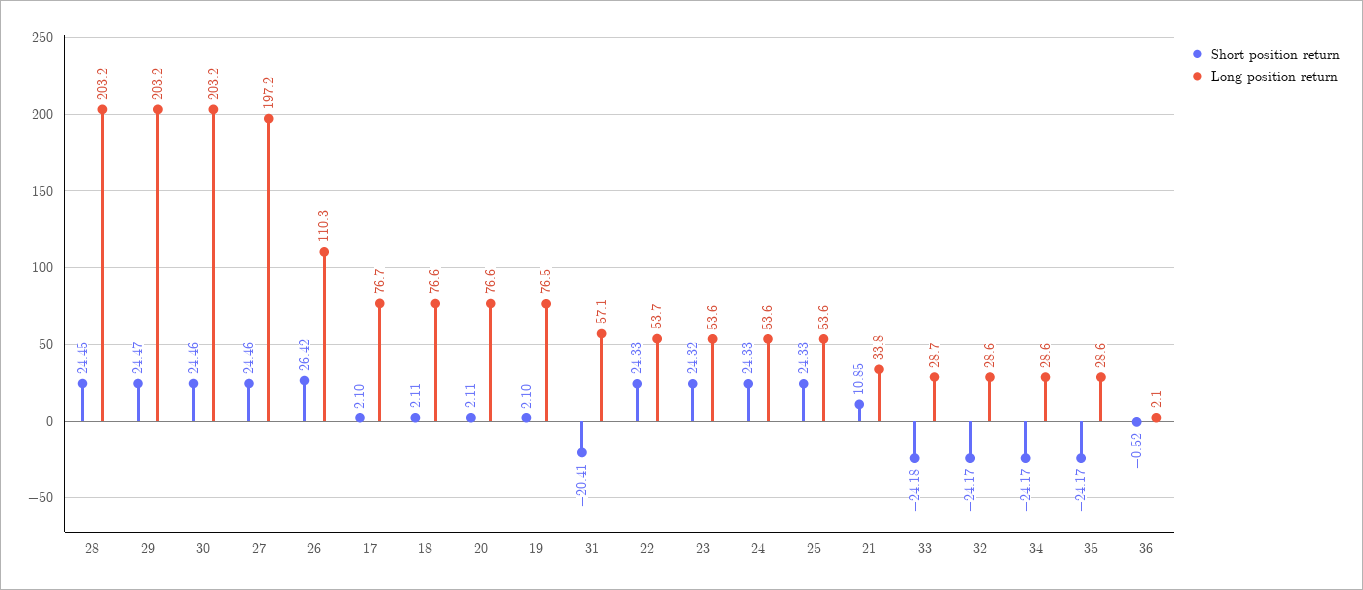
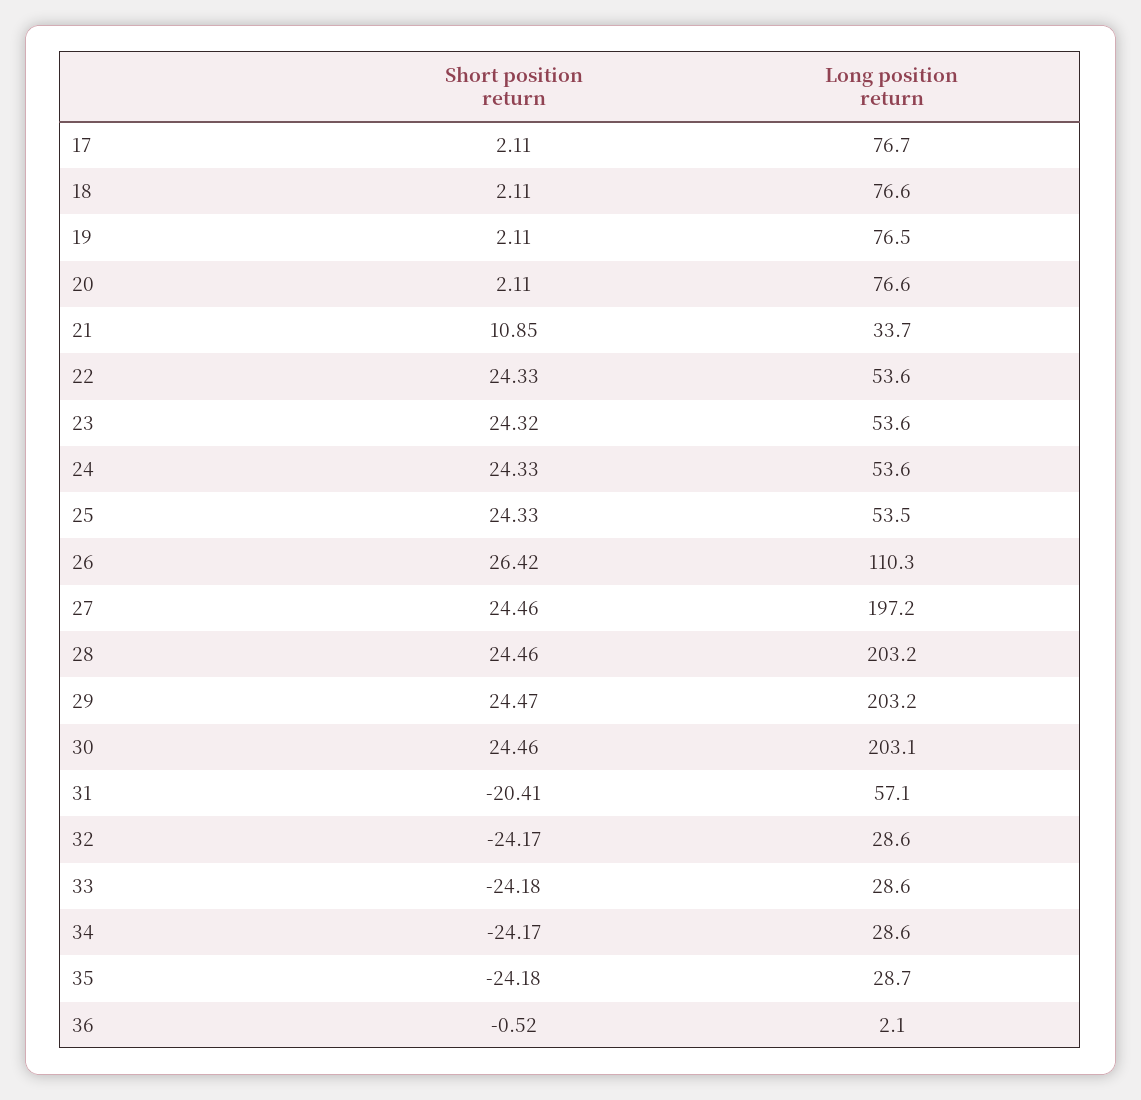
Short position return, 28: 24.45 -> 24.46
Long position return, 30: 203.2 -> 203.1
Short position return, 17: 2.1 -> 2.11
Short position return, 19: 2.1 -> 2.11
Long position return, 22: 53.7 -> 53.6
Long position return, 25: 53.6 -> 53.5
Long position return, 21: 33.8 -> 33.7
Long position return, 33: 28.7 -> 28.6
Short position return, 35: -24.17 -> -24.18
Long position return, 35: 28.6 -> 28.7

